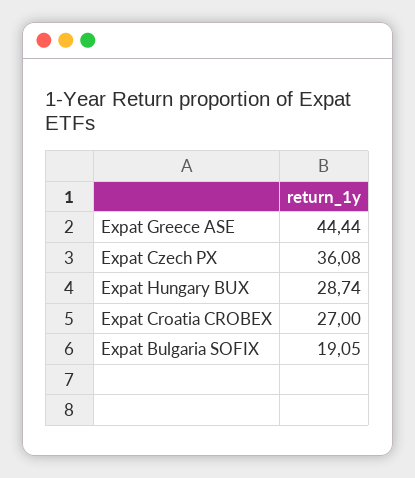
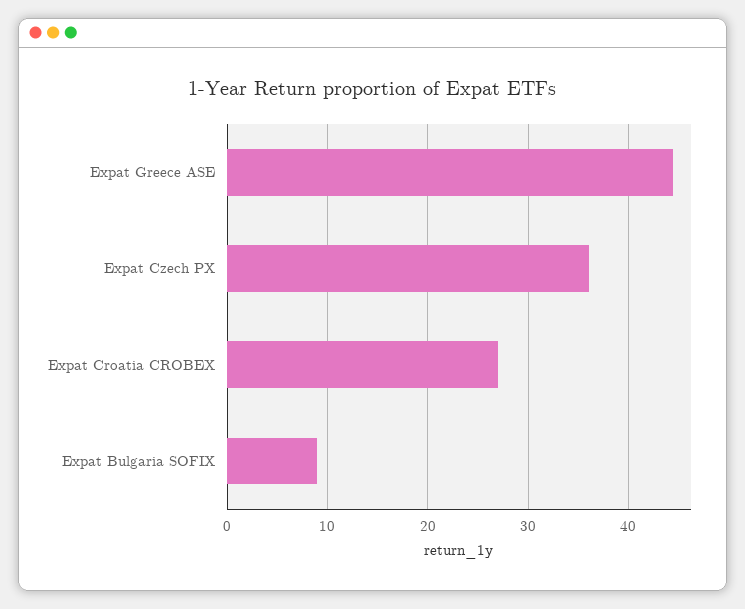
Expat Hungary BUX: 28.74 -> none
Expat Bulgaria SOFIX: 19.05 -> 9

